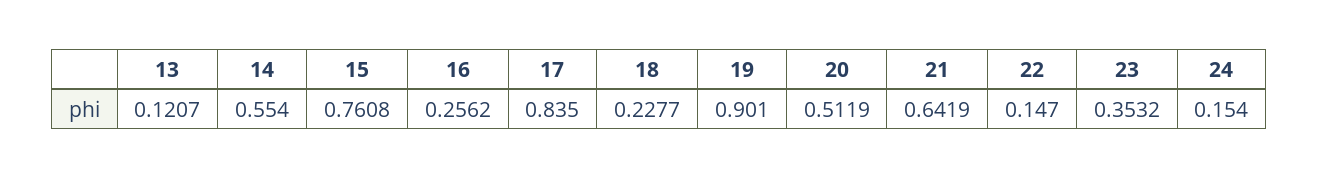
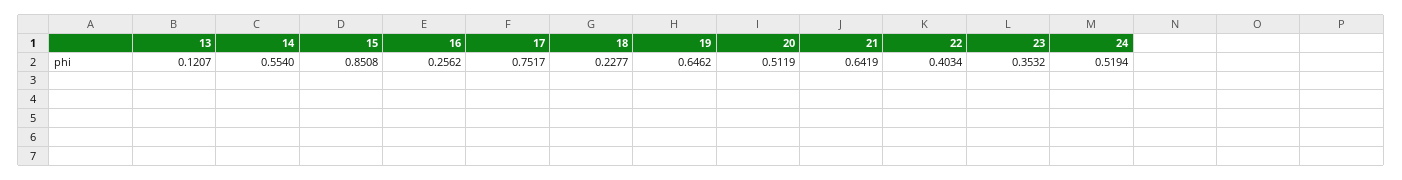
15: 0.7608 -> 0.8508
17: 0.835 -> 0.7517
19: 0.901 -> 0.6462
22: 0.147 -> 0.4034
24: 0.154 -> 0.5194

